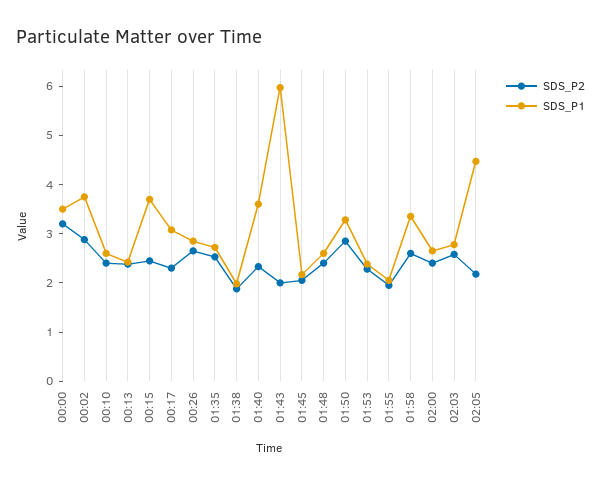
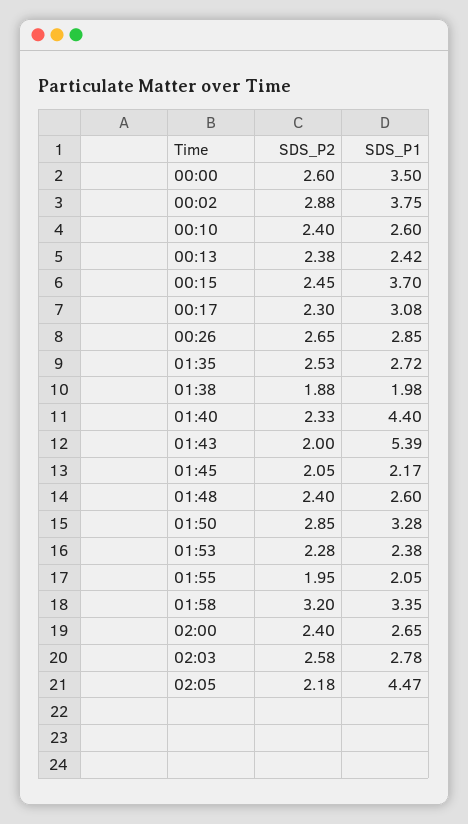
SDS_P2, 00:00: 3.2 -> 2.6
SDS_P1, 01:40: 3.6 -> 4.4
SDS_P1, 01:43: 6 -> 5.39
SDS_P2, 01:58: 2.6 -> 3.2

